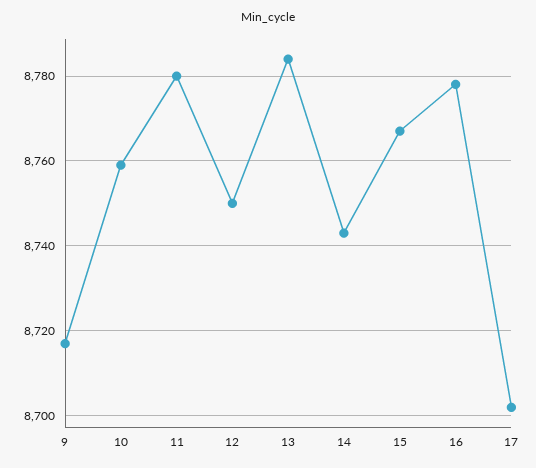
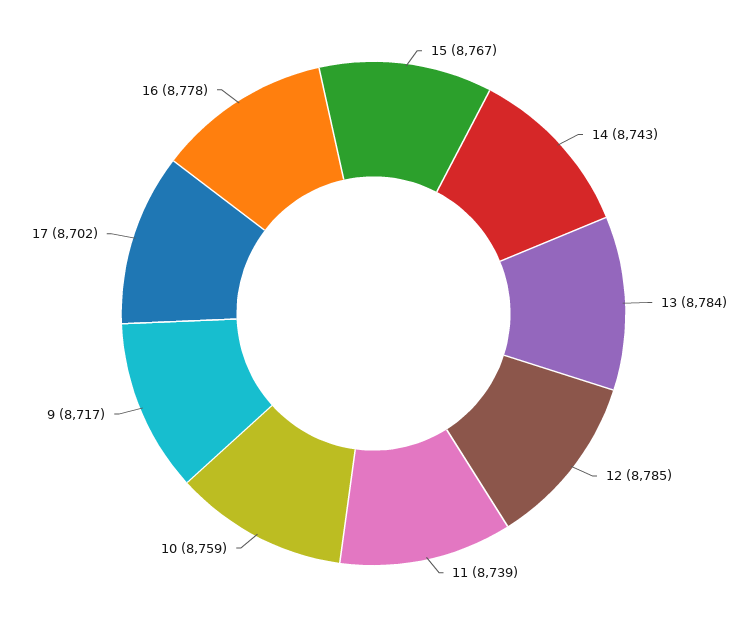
11: 8780 -> 8739
12: 8750 -> 8785

